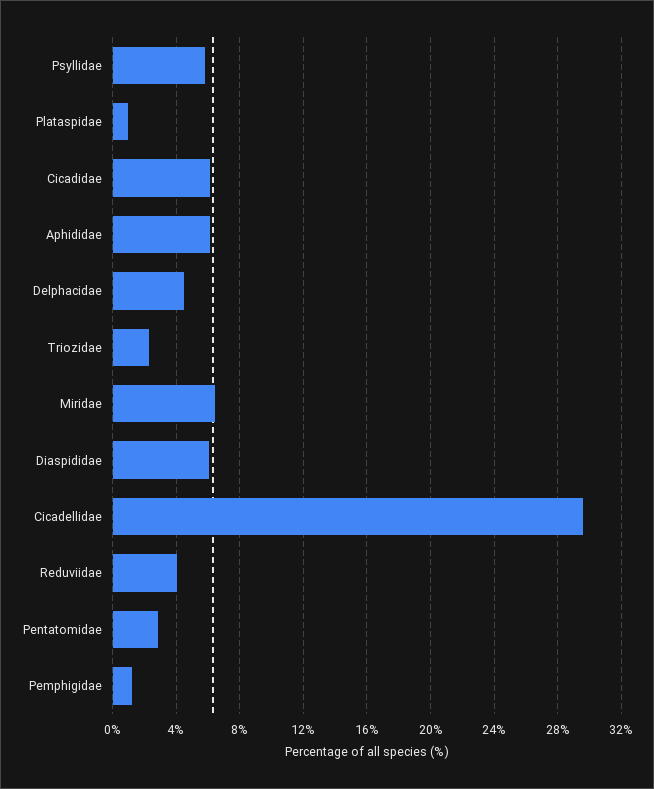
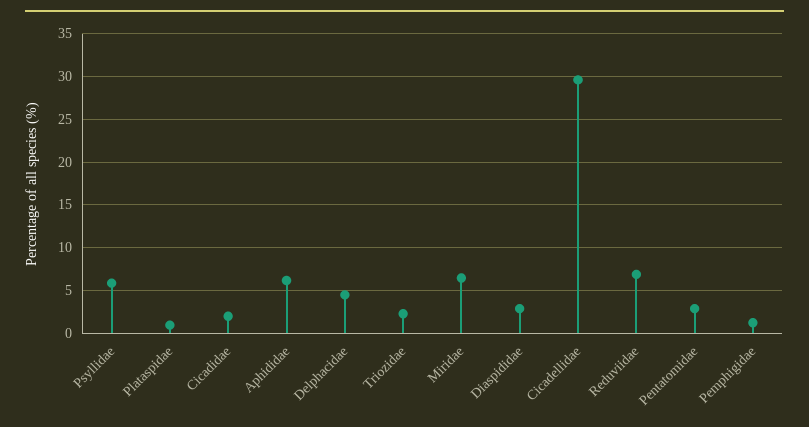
Cicadidae: 6 -> 2
Diaspididae: 6 -> 3
Reduviidae: 4 -> 7

